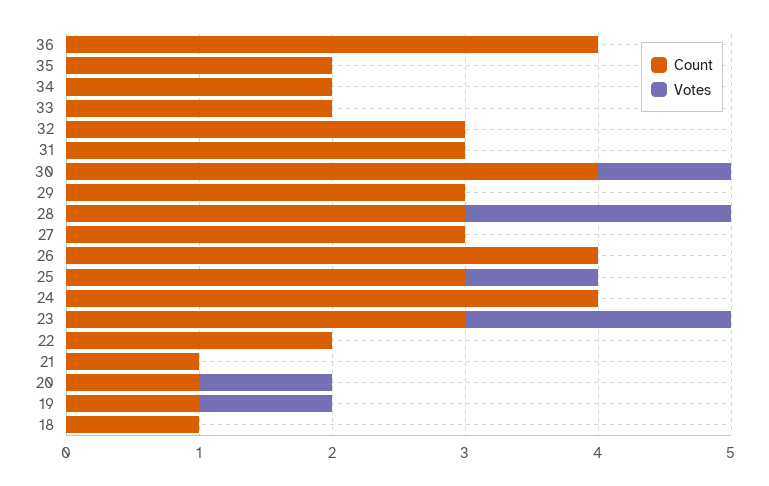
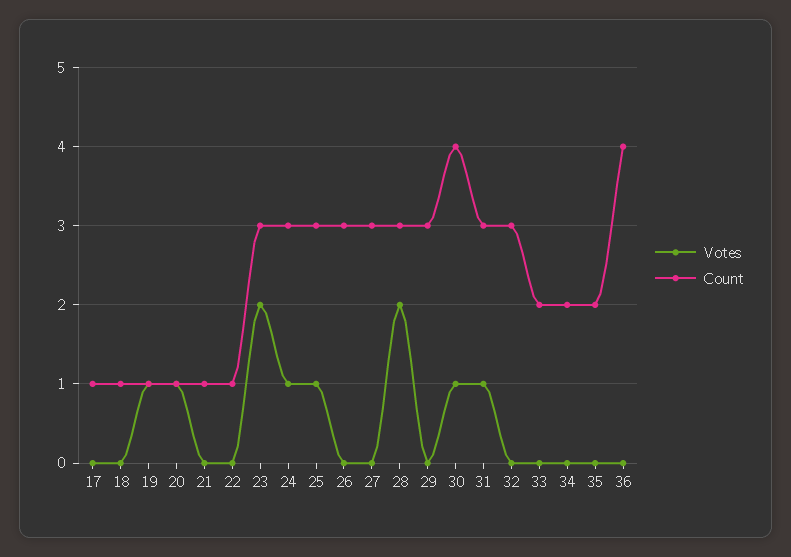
Votes, 31: 0 -> 1
Count, 26: 4 -> 3
Count, 24: 4 -> 3
Votes, 24: 0 -> 1
Count, 22: 2 -> 1
Votes, 17: none -> 0
Count, 17: none -> 1

